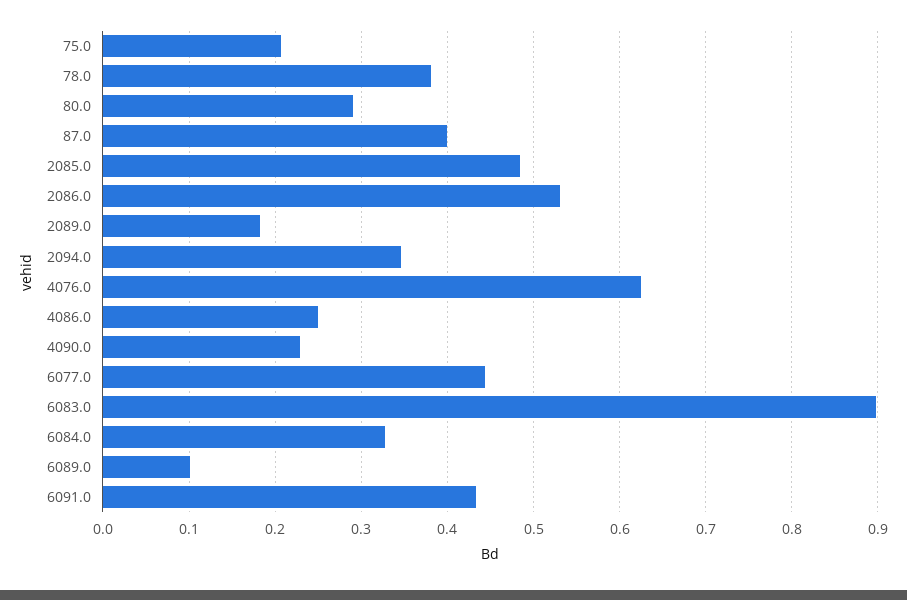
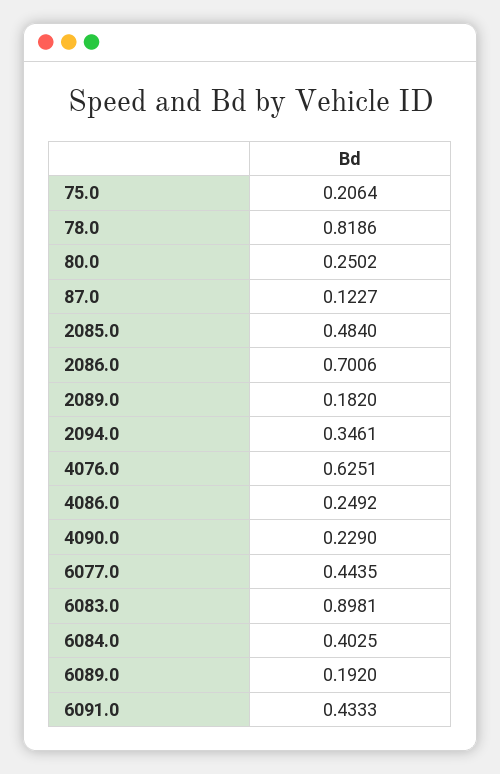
78.0: 0.38 -> 0.8186
80.0: 0.29 -> 0.2502
87.0: 0.4 -> 0.1227
2086.0: 0.53 -> 0.7006
6084.0: 0.33 -> 0.4025
6089.0: 0.1 -> 0.192

